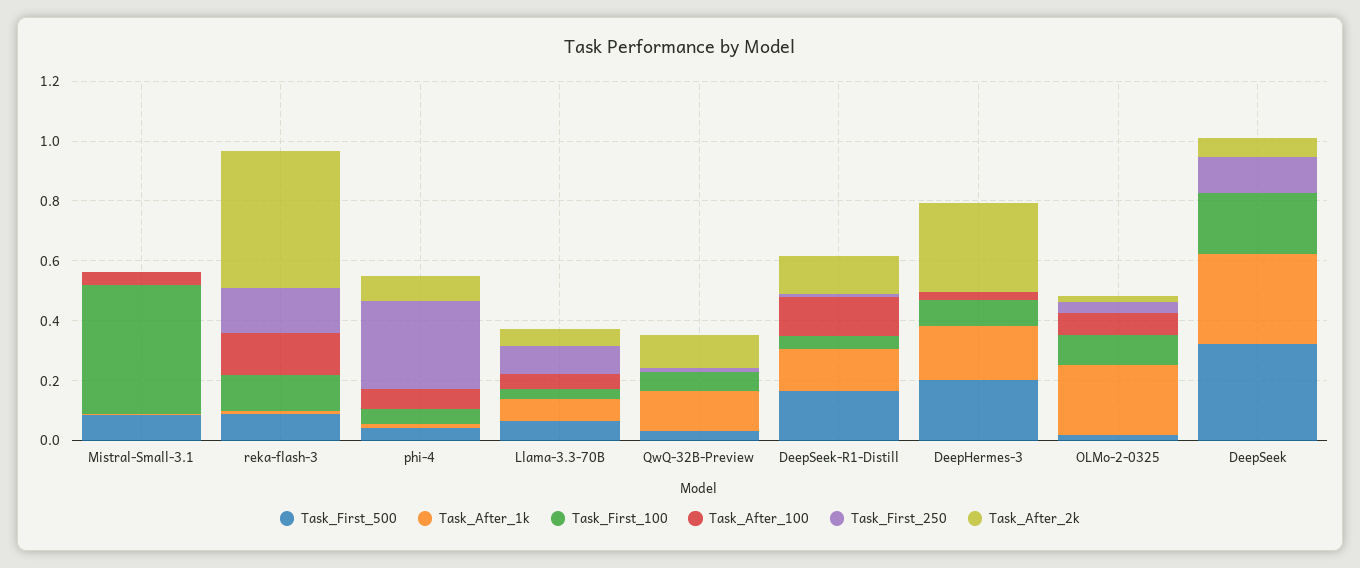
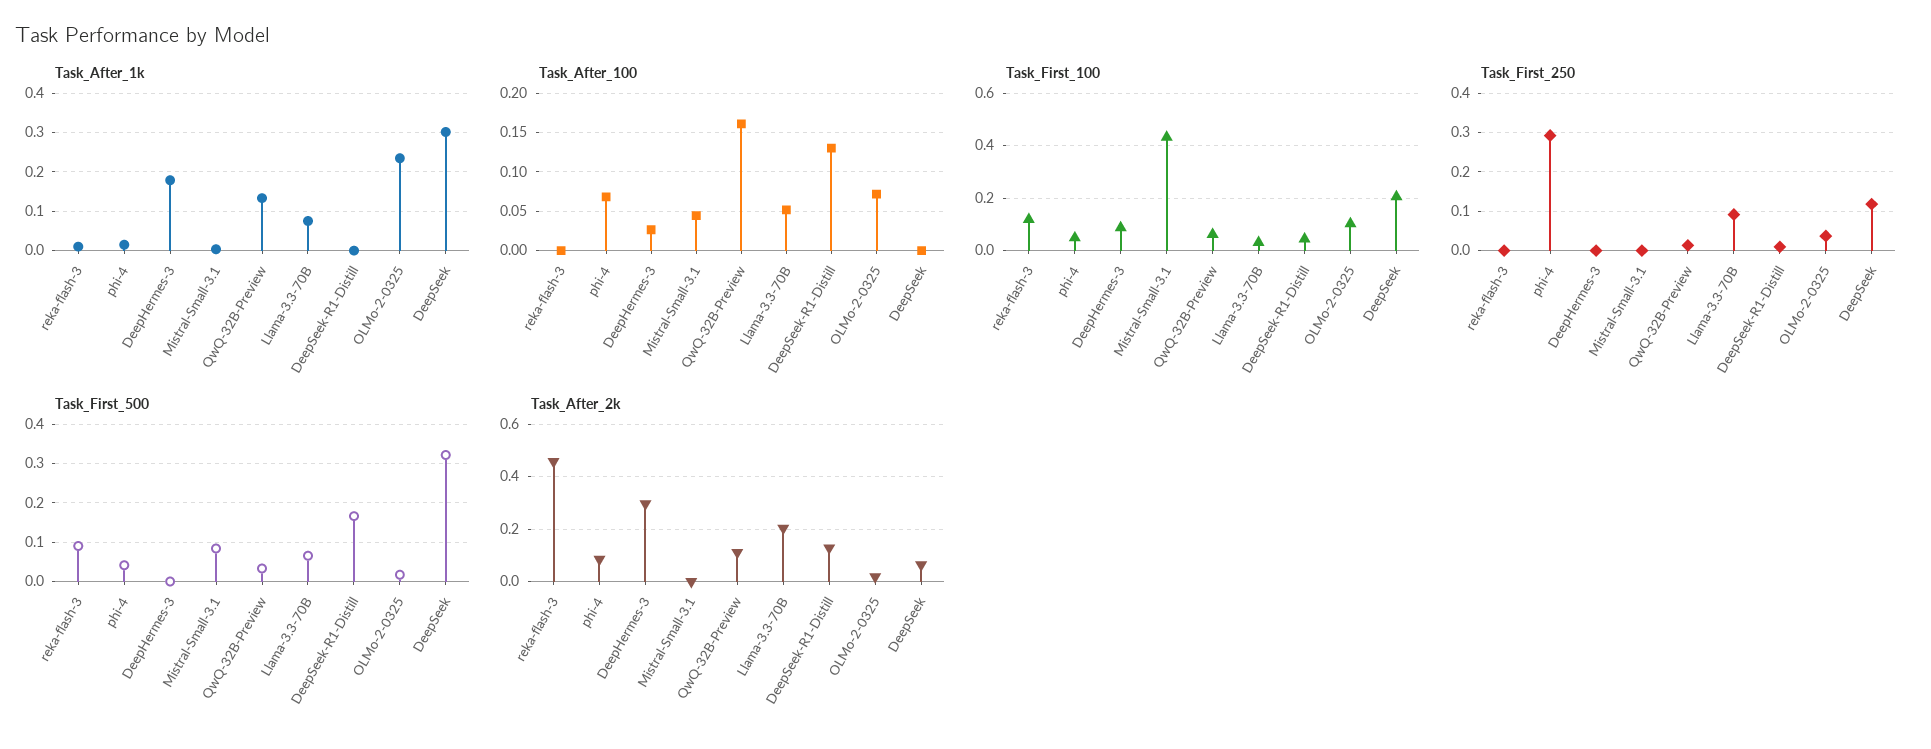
Task_After_100, reka-flash-3: 0.15 -> 0
Task_First_250, reka-flash-3: 0.15 -> 0
Task_After_2k, Llama-3.3-70B: 0.05 -> 0.2
Task_After_100, QwQ-32B-Preview: 0 -> 0.16
Task_After_1k, DeepSeek-R1-Distill: 0.15 -> 0
Task_First_500, DeepHermes-3: 0.2 -> 0

